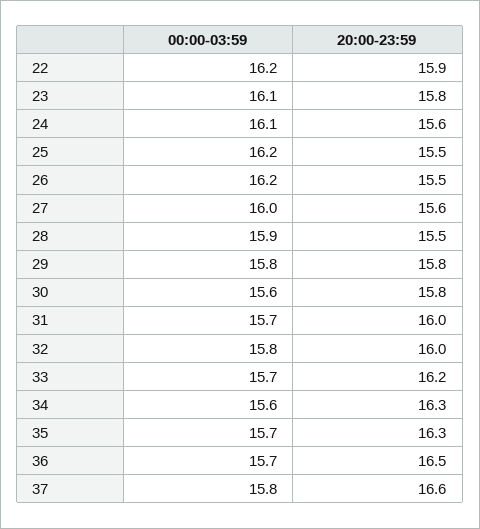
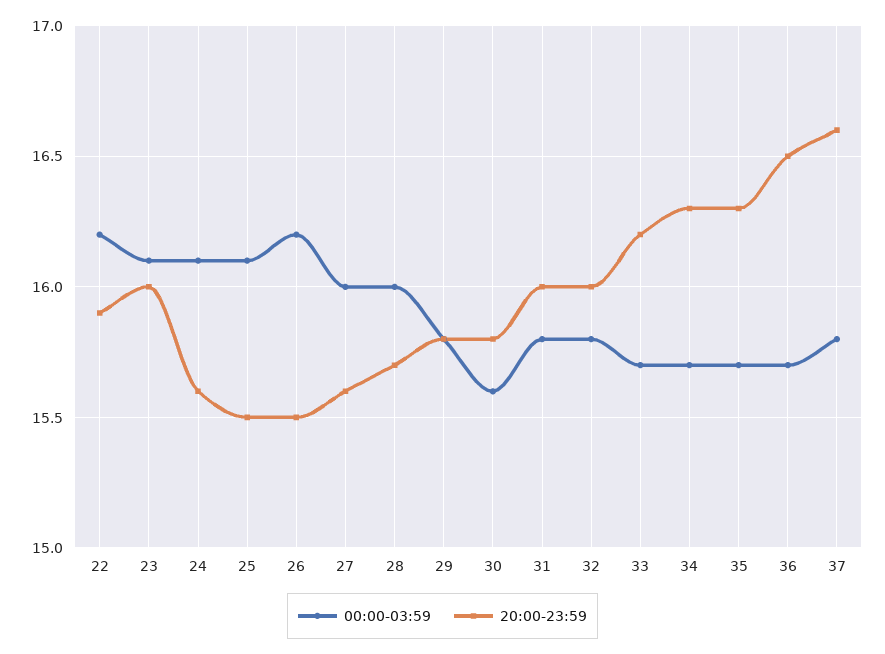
20:00-23:59, 23: 15.8 -> 16
00:00-03:59, 25: 16.2 -> 16.1
00:00-03:59, 28: 15.9 -> 16
20:00-23:59, 28: 15.5 -> 15.7
00:00-03:59, 31: 15.7 -> 15.8
00:00-03:59, 34: 15.6 -> 15.7

